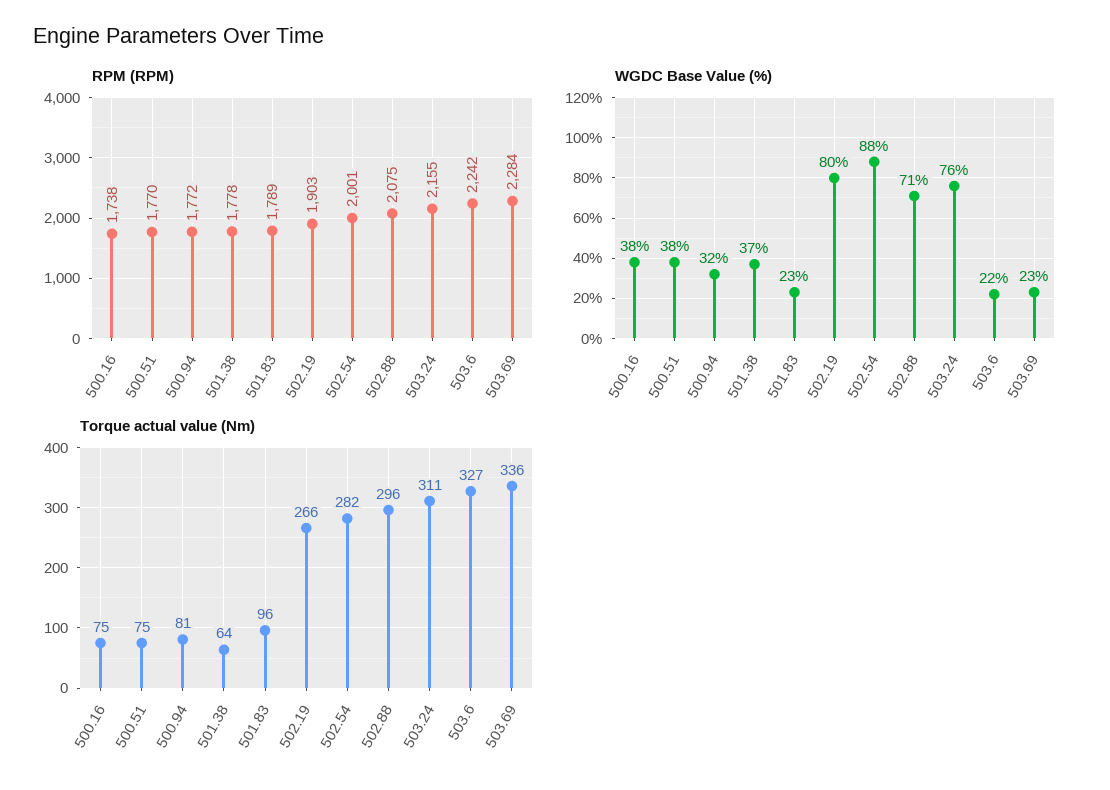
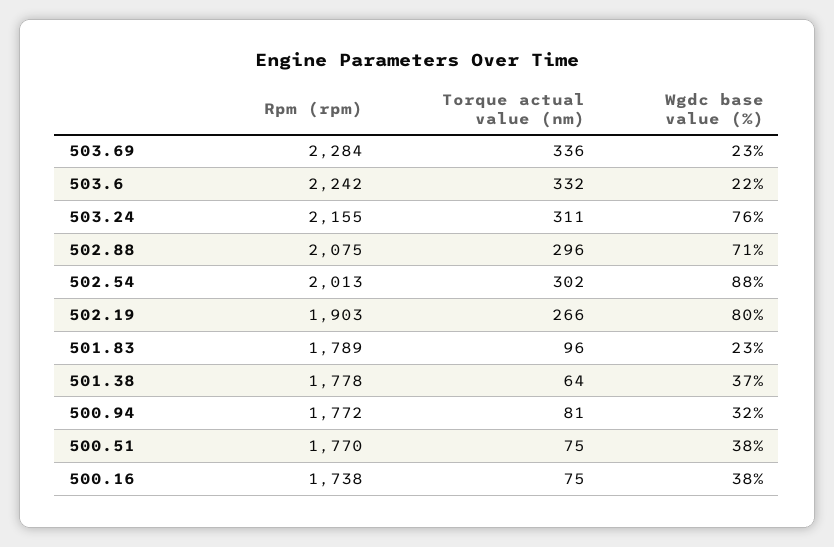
RPM (RPM), 502.54: 2001 -> 2013
Torque actual value (Nm), 502.54: 282 -> 302
Torque actual value (Nm), 503.6: 327 -> 332

